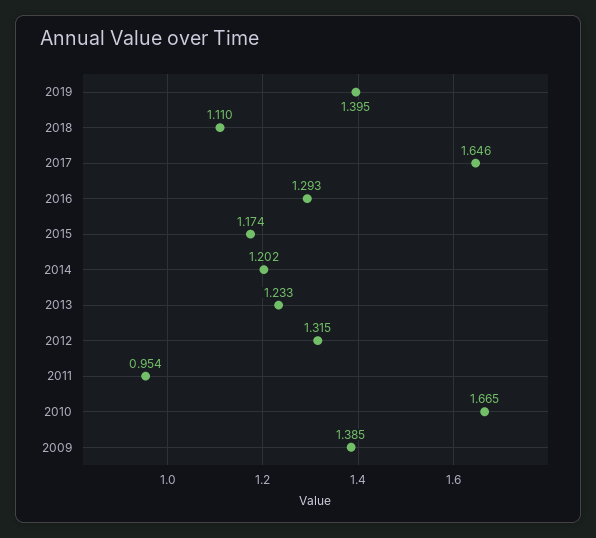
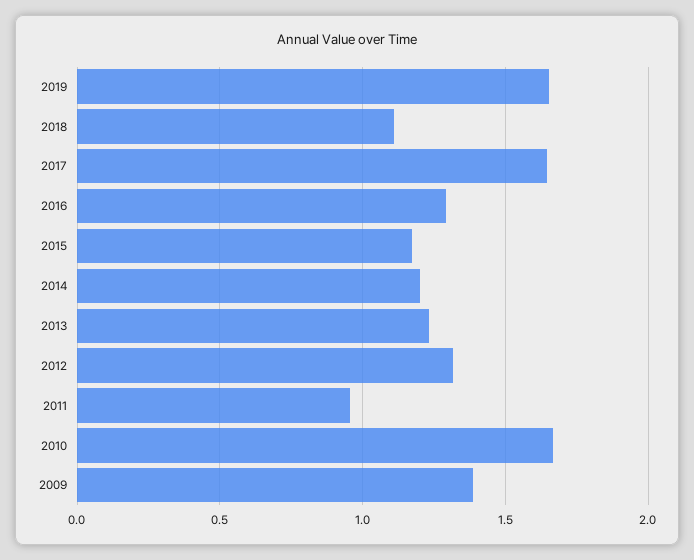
2019: 1.395 -> 1.65

